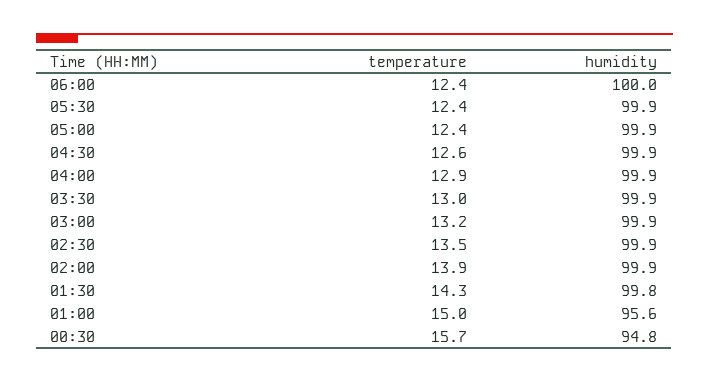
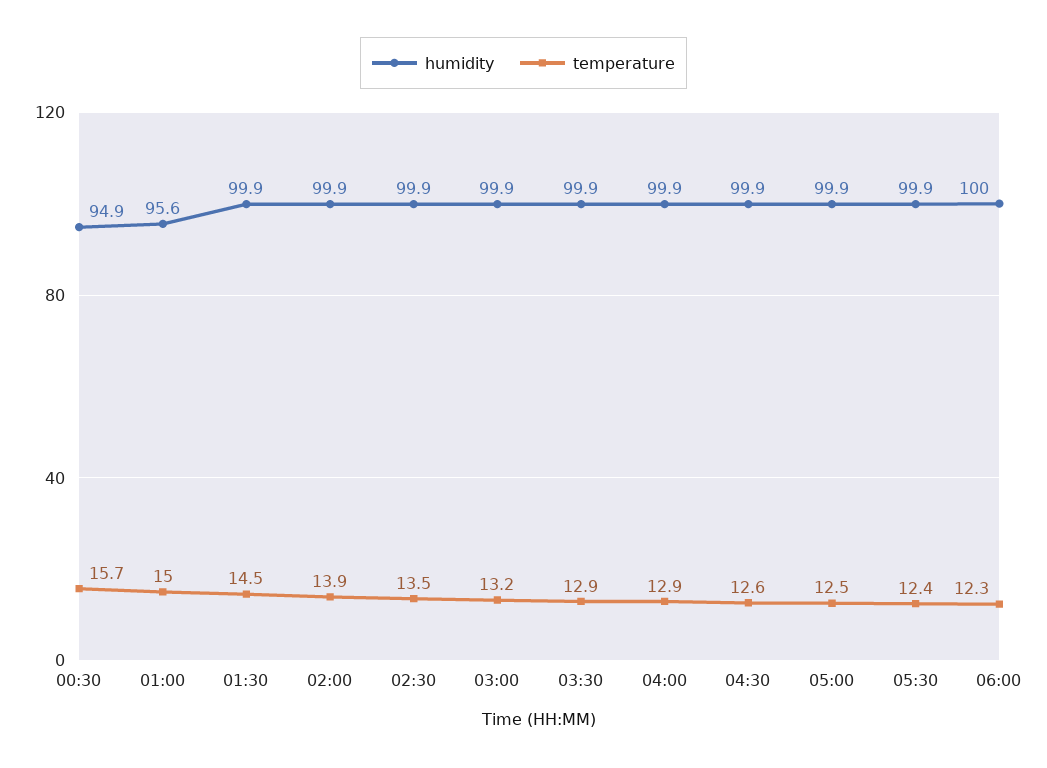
temperature, 06:00: 12.4 -> 12.3
temperature, 05:00: 12.4 -> 12.5
temperature, 03:30: 13 -> 12.9
temperature, 01:30: 14.3 -> 14.5
humidity, 01:30: 99.8 -> 99.9
humidity, 00:30: 94.8 -> 94.9

